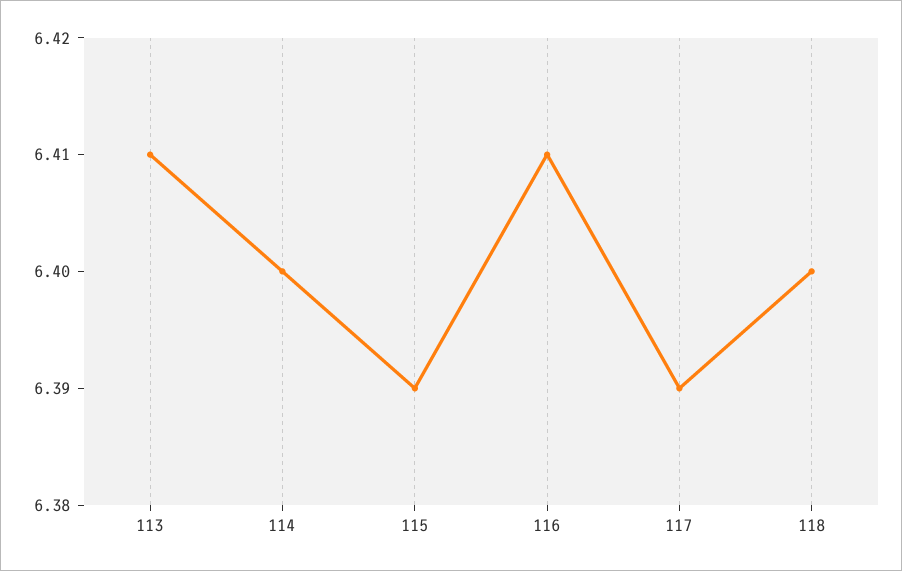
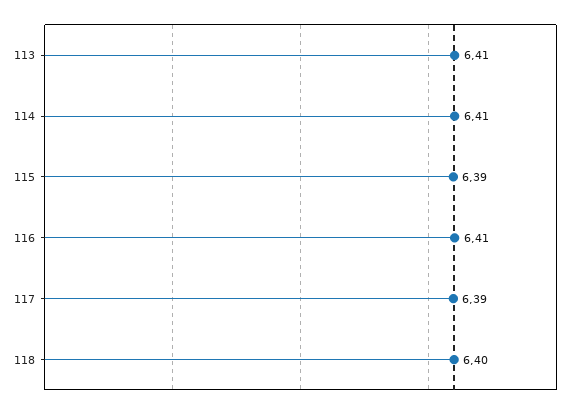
114: 6.4 -> 6.41

